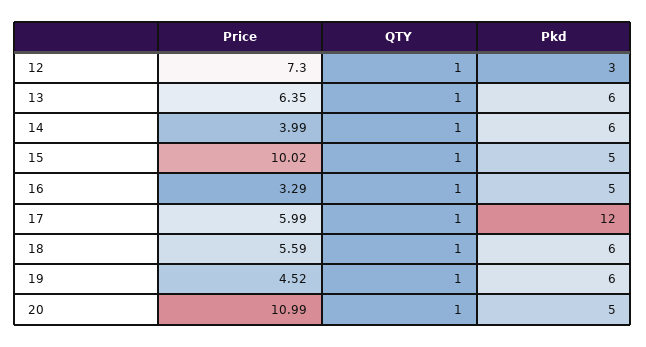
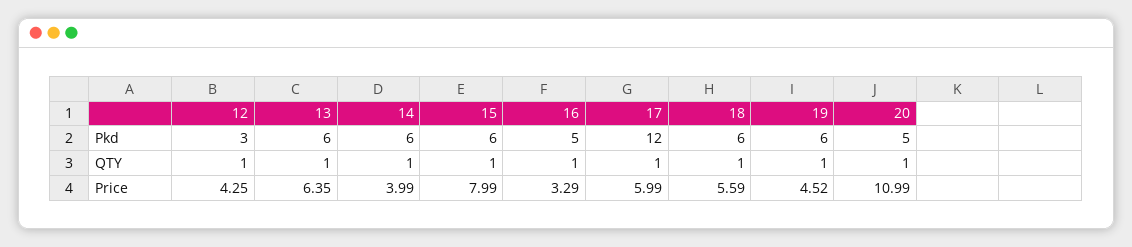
Price, 12: 7.3 -> 4.25
Price, 15: 10.02 -> 7.99
Pkd, 15: 5 -> 6

